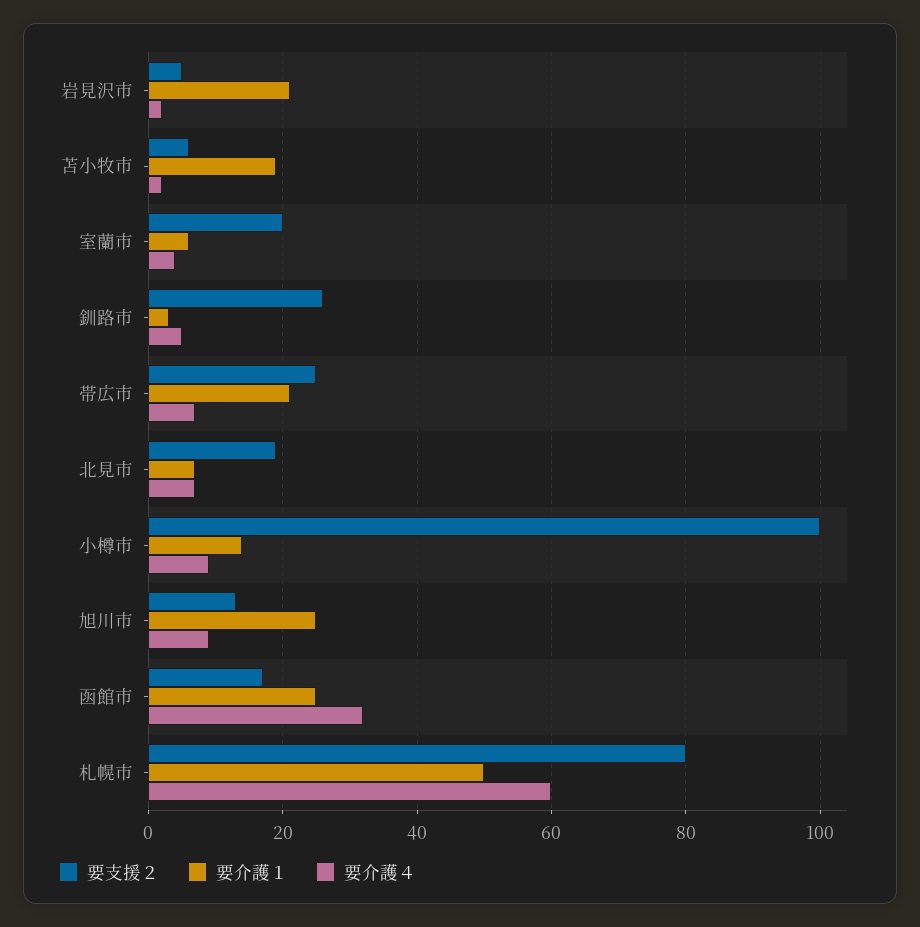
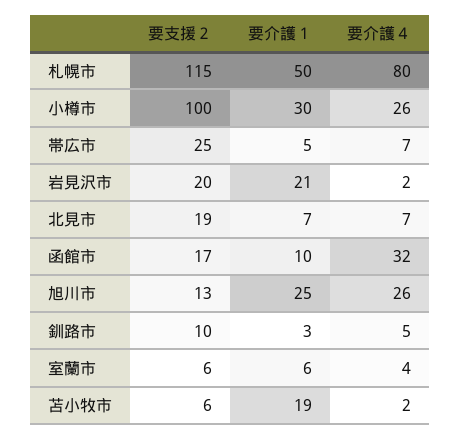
要支援２, 岩見沢市: 5 -> 20
要支援２, 室蘭市: 20 -> 6
要支援２, 釧路市: 25 -> 10
要介護１, 帯広市: 20 -> 5
要介護１, 小樽市: 15 -> 30
要介護４, 小樽市: 10 -> 26
要介護４, 旭川市: 10 -> 26
要介護１, 函館市: 25 -> 10
要支援２, 札幌市: 80 -> 115
要介護４, 札幌市: 60 -> 80

